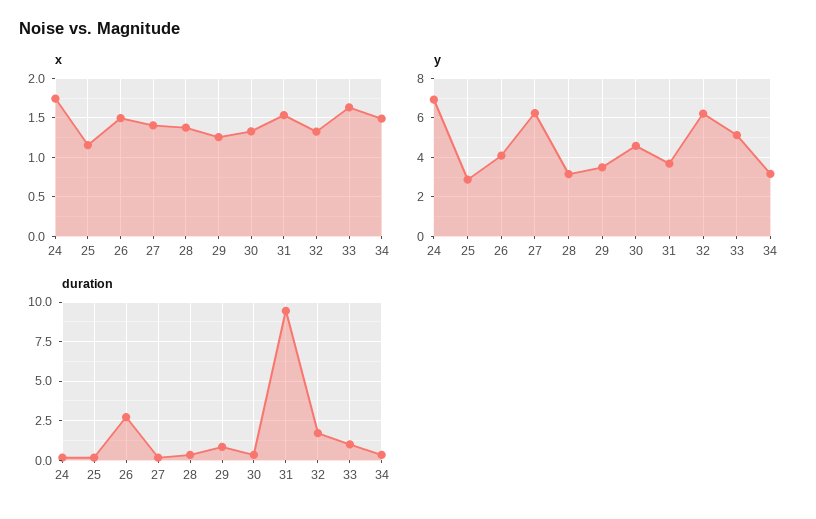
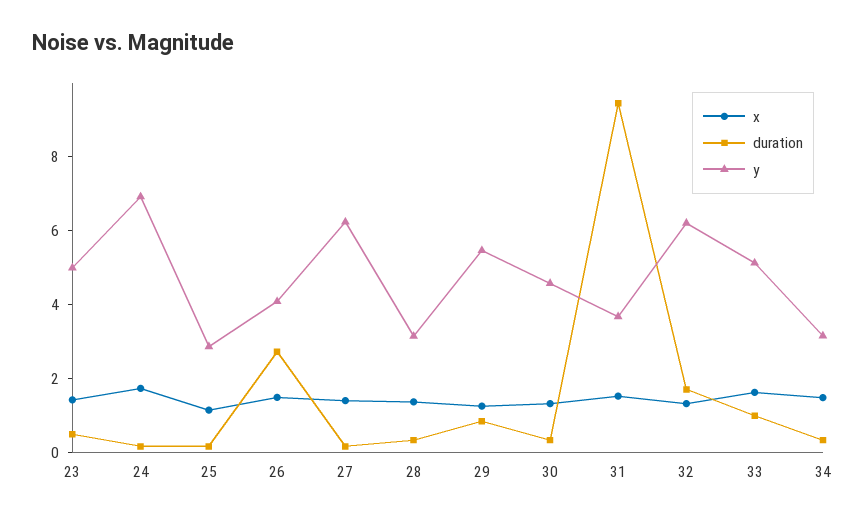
y, 29: 3.5 -> 5.5
x, 23: none -> 1.5
duration, 23: none -> 0.5
y, 23: none -> 5

